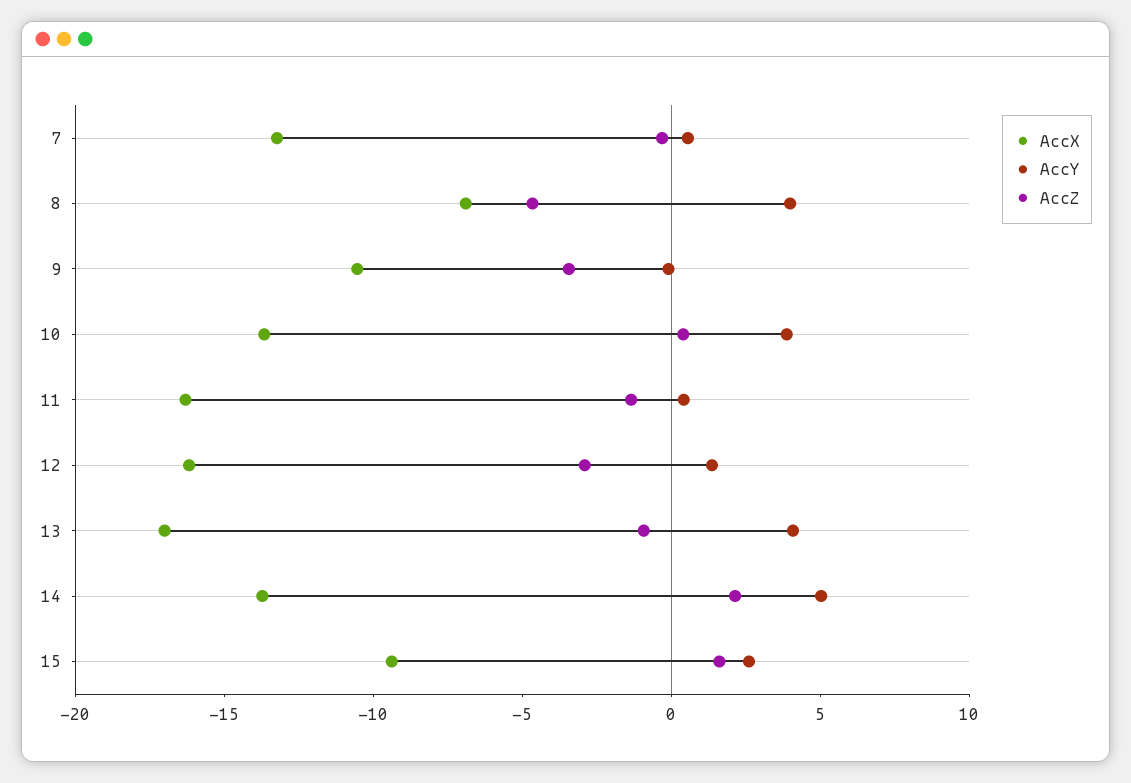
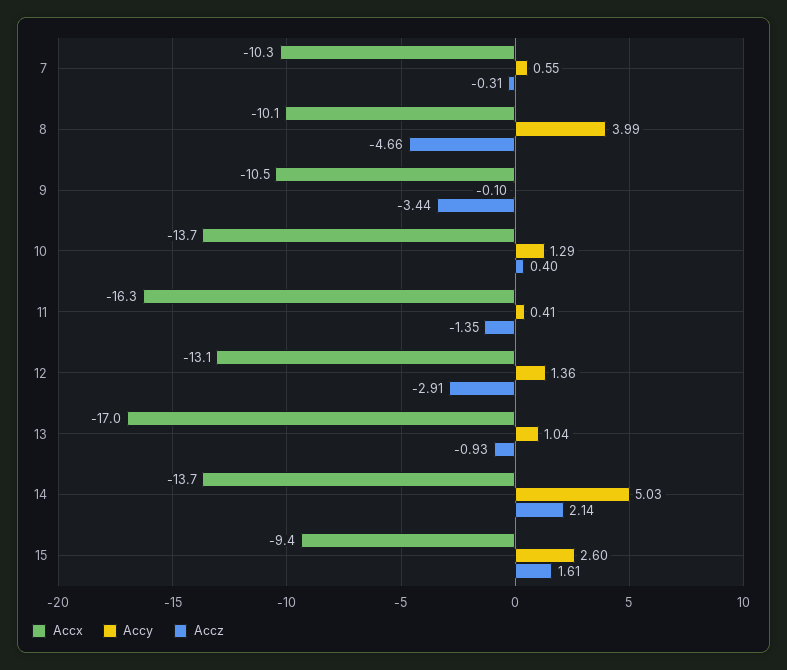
AccX, 7: -13 -> -10.3
AccX, 8: -7 -> -10.1
AccY, 10: 4 -> 1.29
AccX, 12: -16 -> -13.1
AccY, 13: 4 -> 1.04

